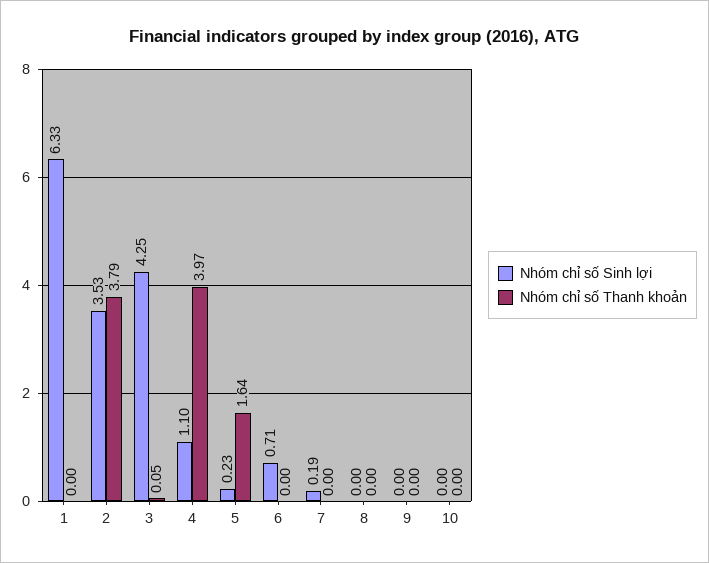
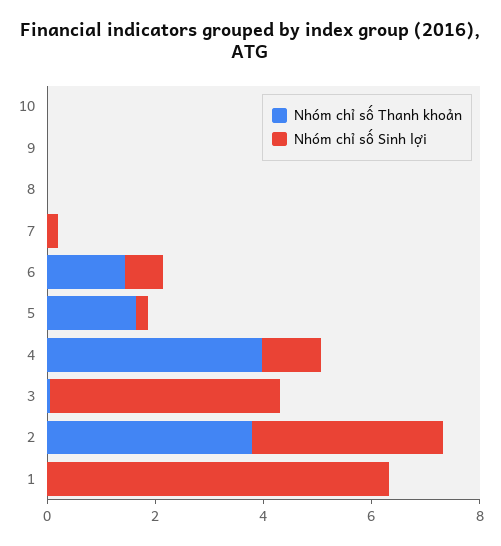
Nhóm chỉ số Thanh khoản, 6: 0 -> 1.5

